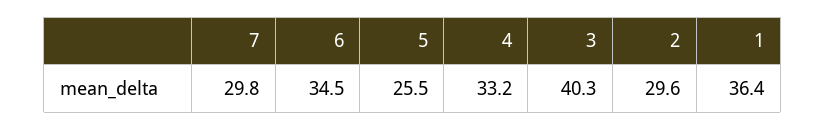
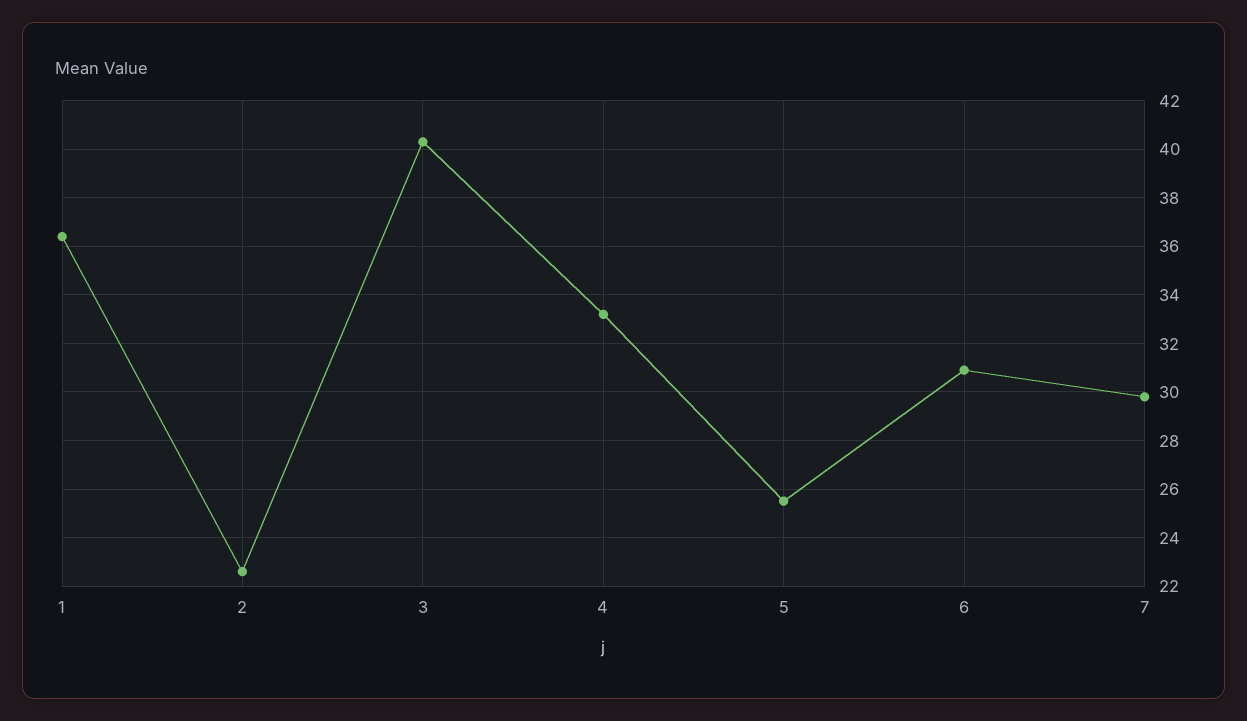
6: 34.5 -> 31
2: 29.6 -> 22.5

